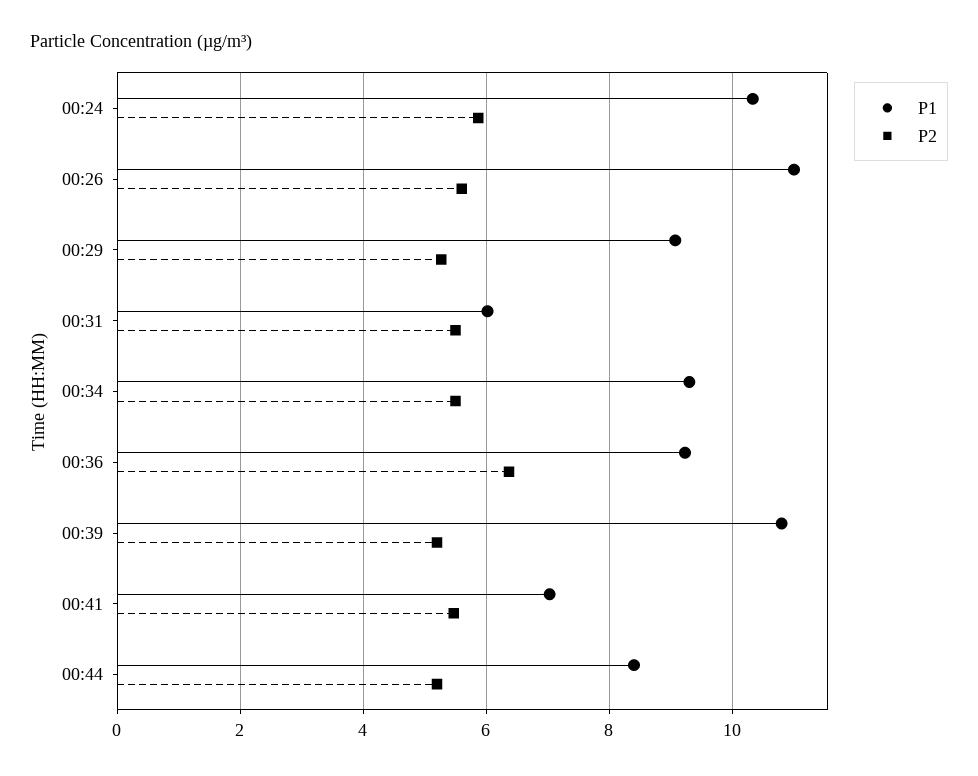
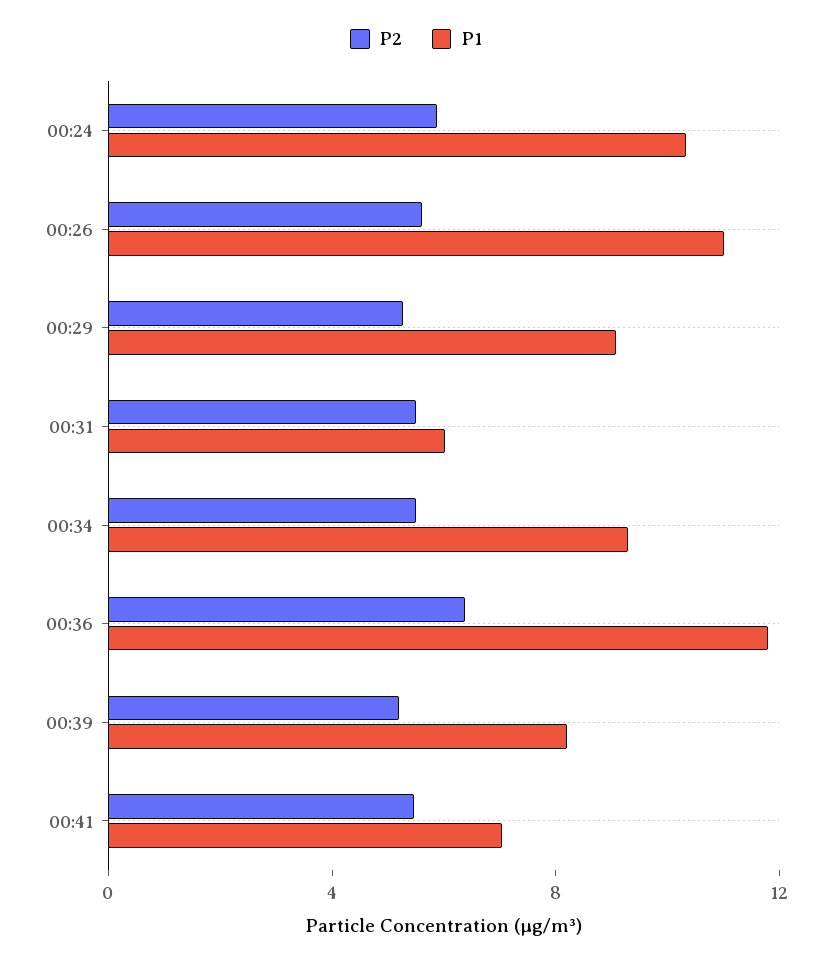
P1, 00:36: 9.2 -> 12
P1, 00:39: 10.8 -> 8
P1, 00:44: 8.4 -> none
P2, 00:44: 5.2 -> none

